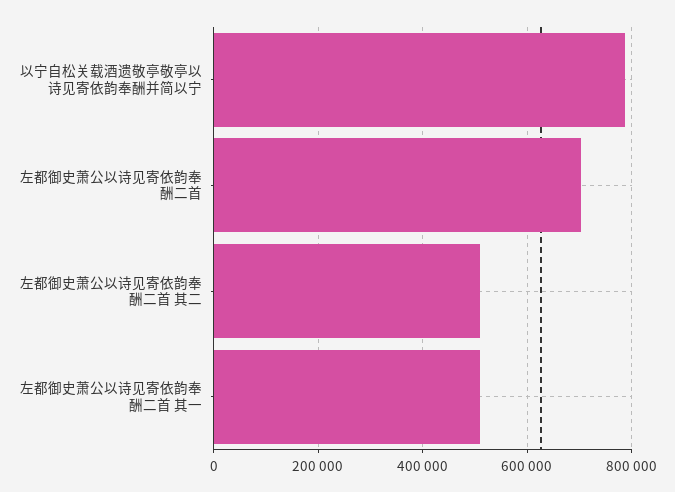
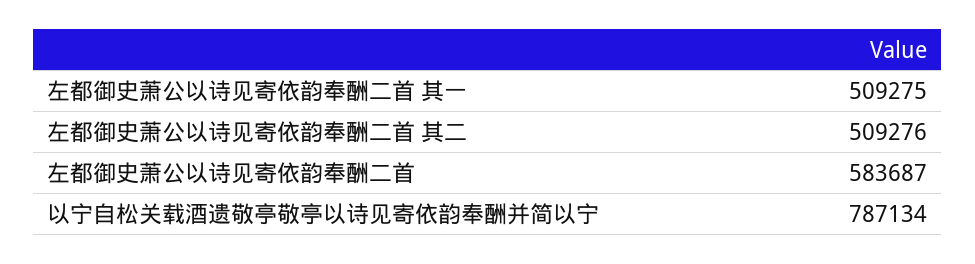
左都御史萧公以诗见寄依韵奉酬二首: 700000 -> 583687

